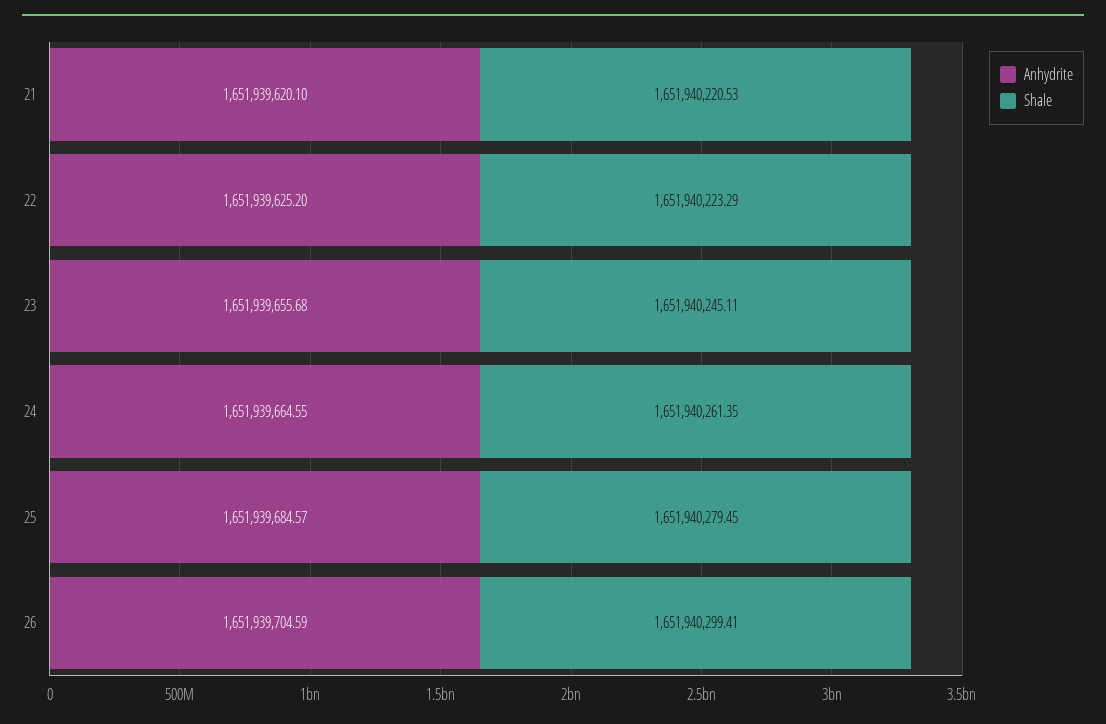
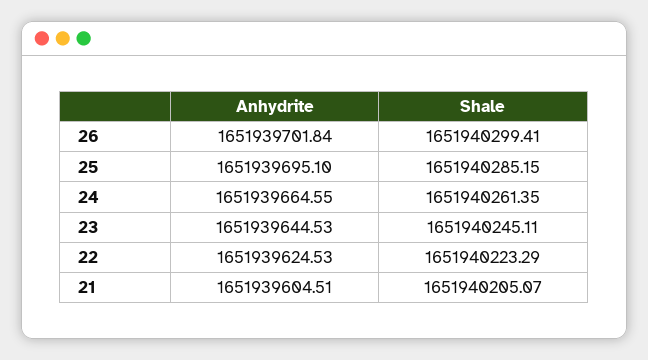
Anhydrite, 21: 1651939620.1 -> 1651939604.51
Shale, 21: 1651940220.53 -> 1651940205.07
Anhydrite, 22: 1651939625.2 -> 1651939624.53
Anhydrite, 23: 1651939655.68 -> 1651939644.53
Anhydrite, 25: 1651939684.57 -> 1651939695.1
Shale, 25: 1651940279.45 -> 1651940285.15
Anhydrite, 26: 1651939704.59 -> 1651939701.84

